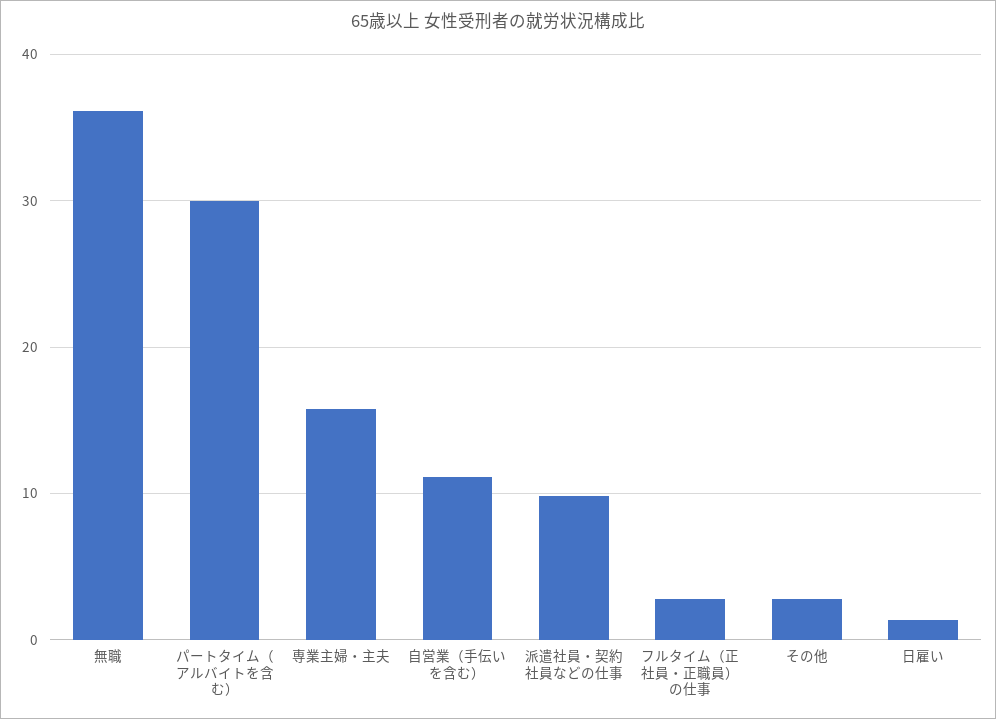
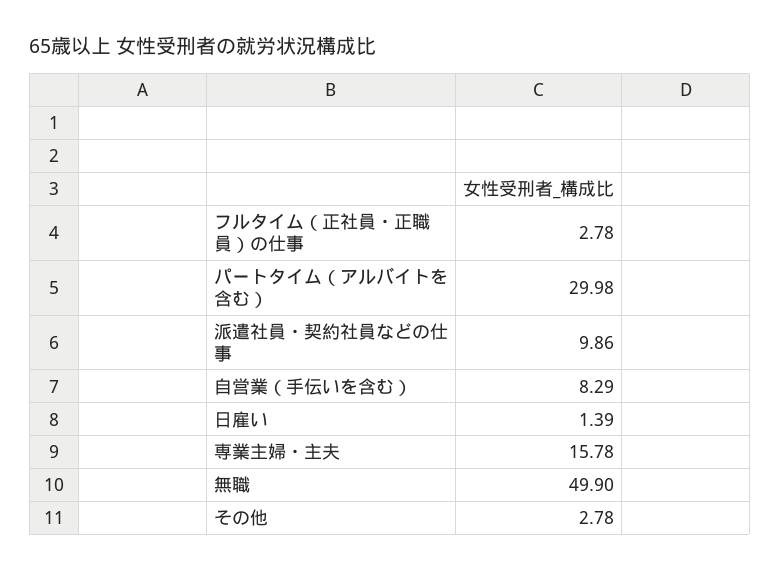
無職: 36 -> 49.9
自営業（手伝いを含む）: 11 -> 8.29

